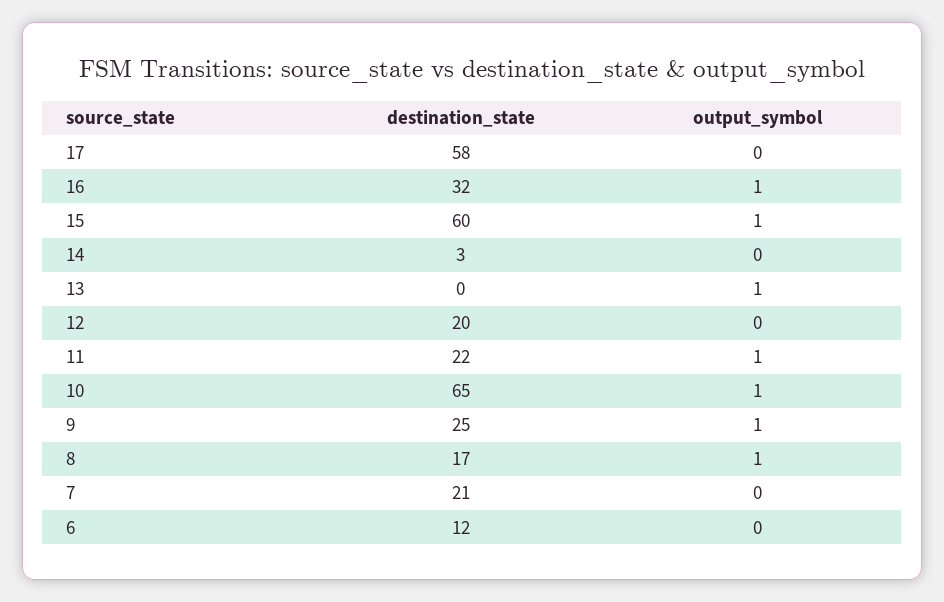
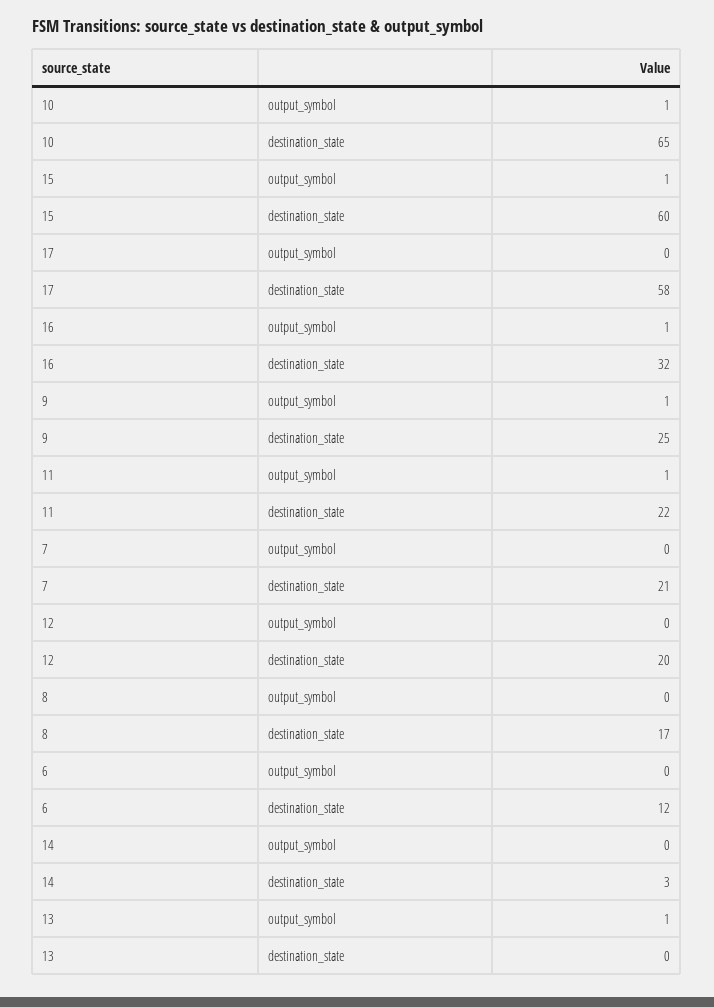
output_symbol, 8: 1 -> 0

